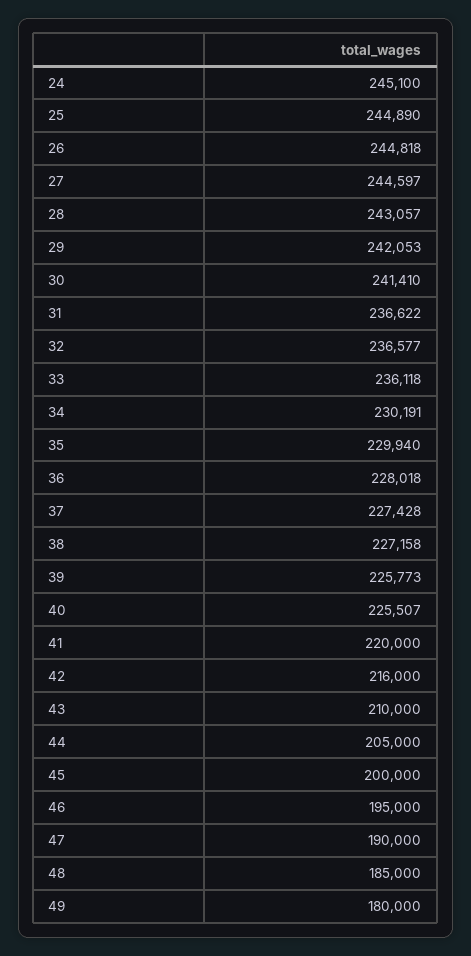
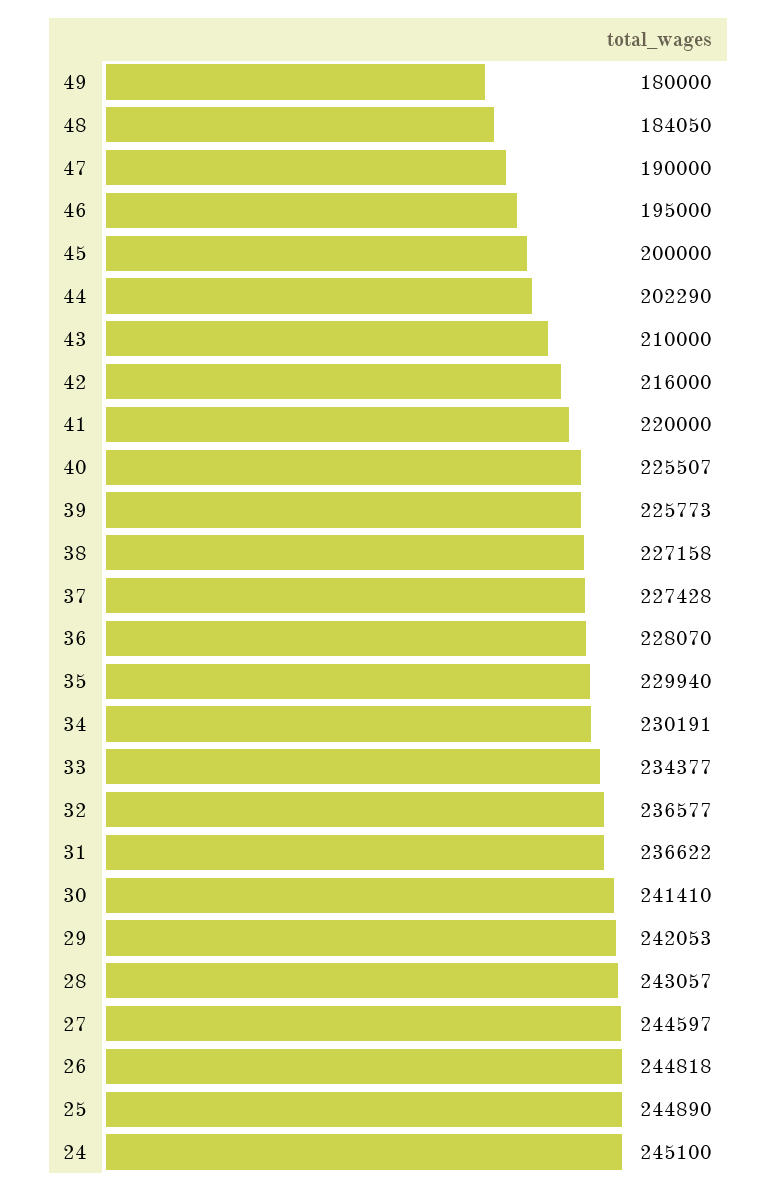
33: 236118 -> 234377
36: 228018 -> 228070
44: 205000 -> 202290
48: 185000 -> 184050

